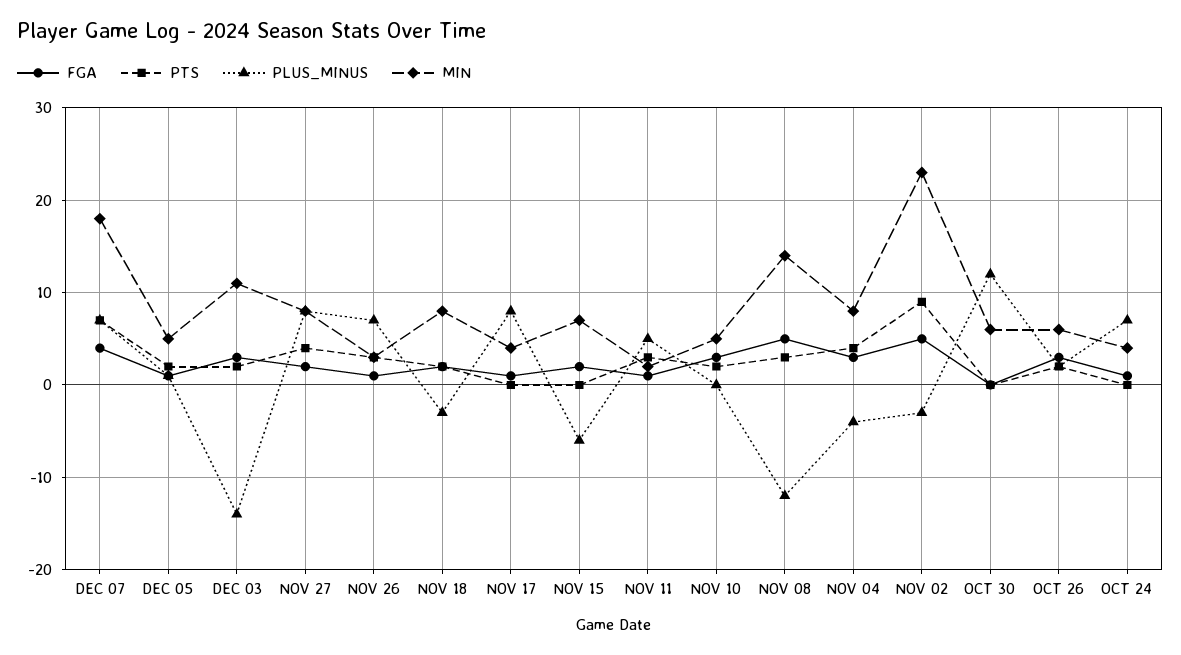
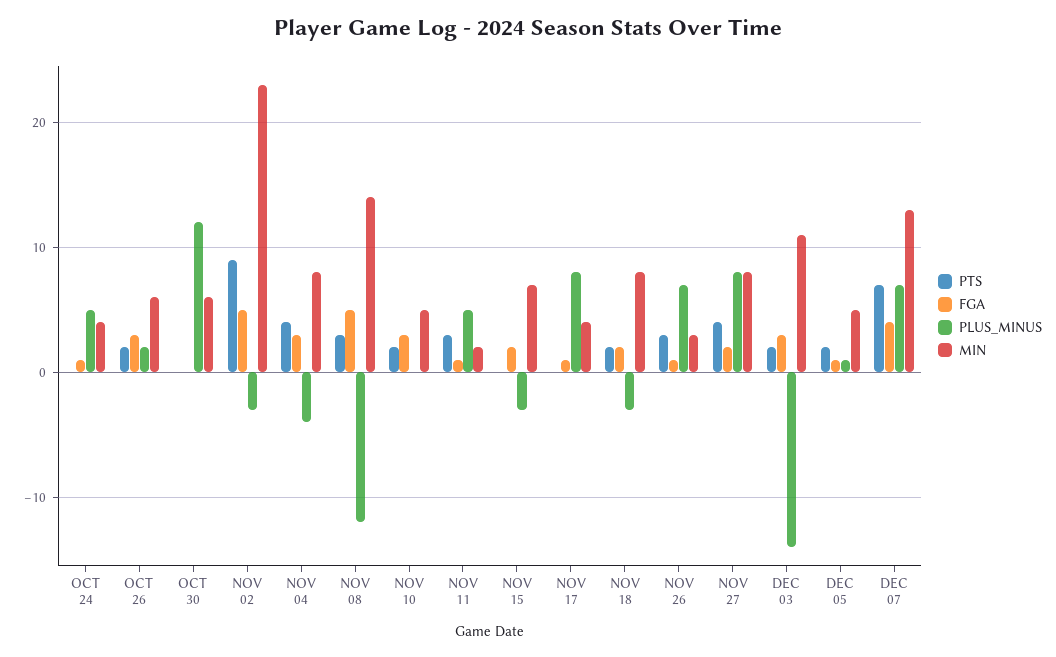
MIN, DEC 07: 18 -> 13
PLUS_MINUS, NOV 15: -6 -> -3
PLUS_MINUS, OCT 24: 7 -> 5

